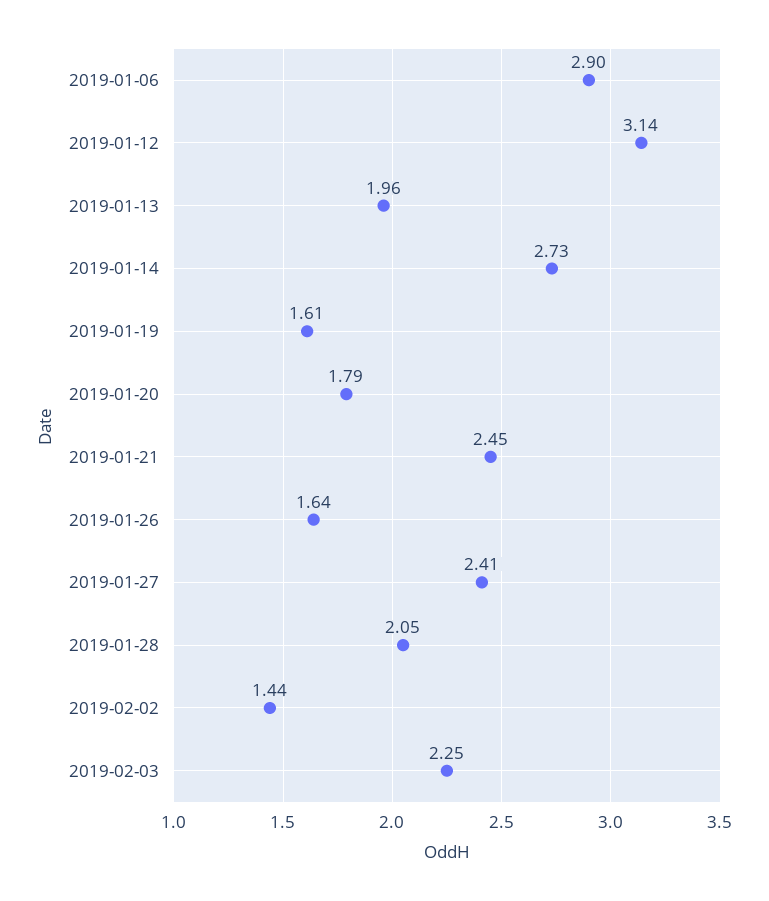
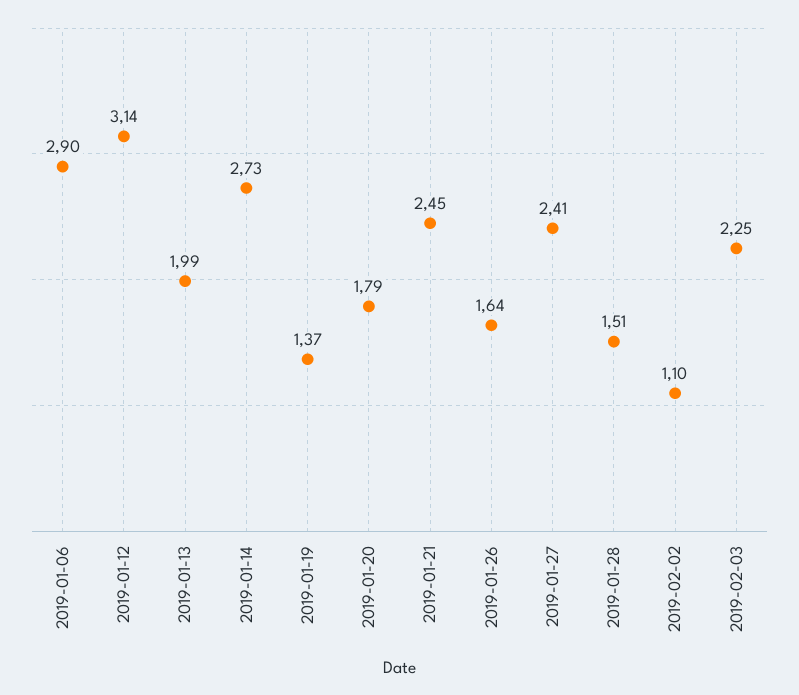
2019-01-13: 1.96 -> 1.99
2019-01-19: 1.61 -> 1.37
2019-01-28: 2.05 -> 1.51
2019-02-02: 1.44 -> 1.1

